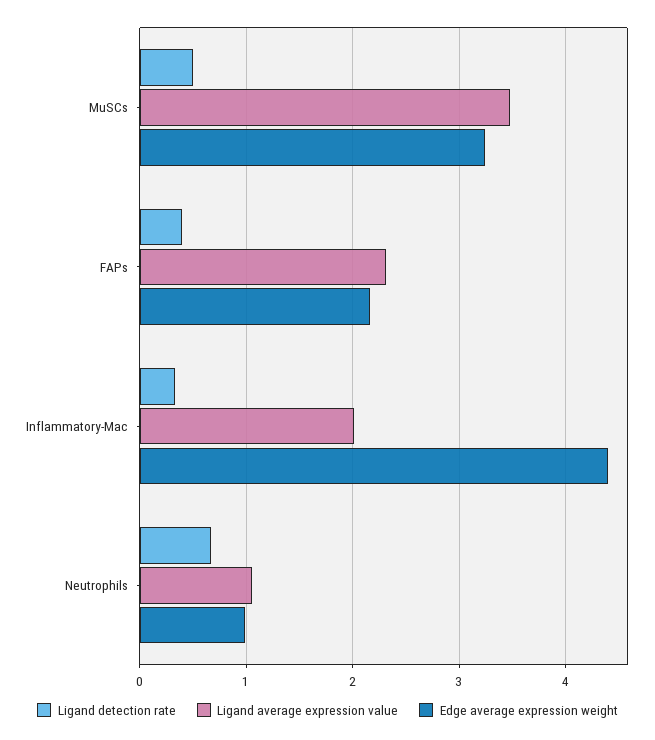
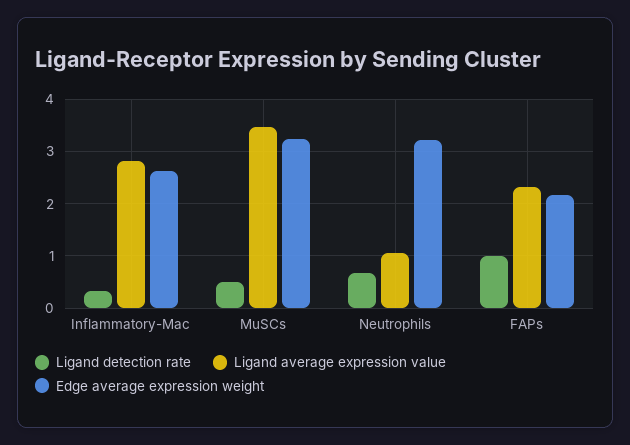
Ligand detection rate, FAPs: 0.4 -> 1
Ligand average expression value, Inflammatory-Mac: 2 -> 2.8
Edge average expression weight, Inflammatory-Mac: 4.4 -> 2.6
Edge average expression weight, Neutrophils: 1 -> 3.2

